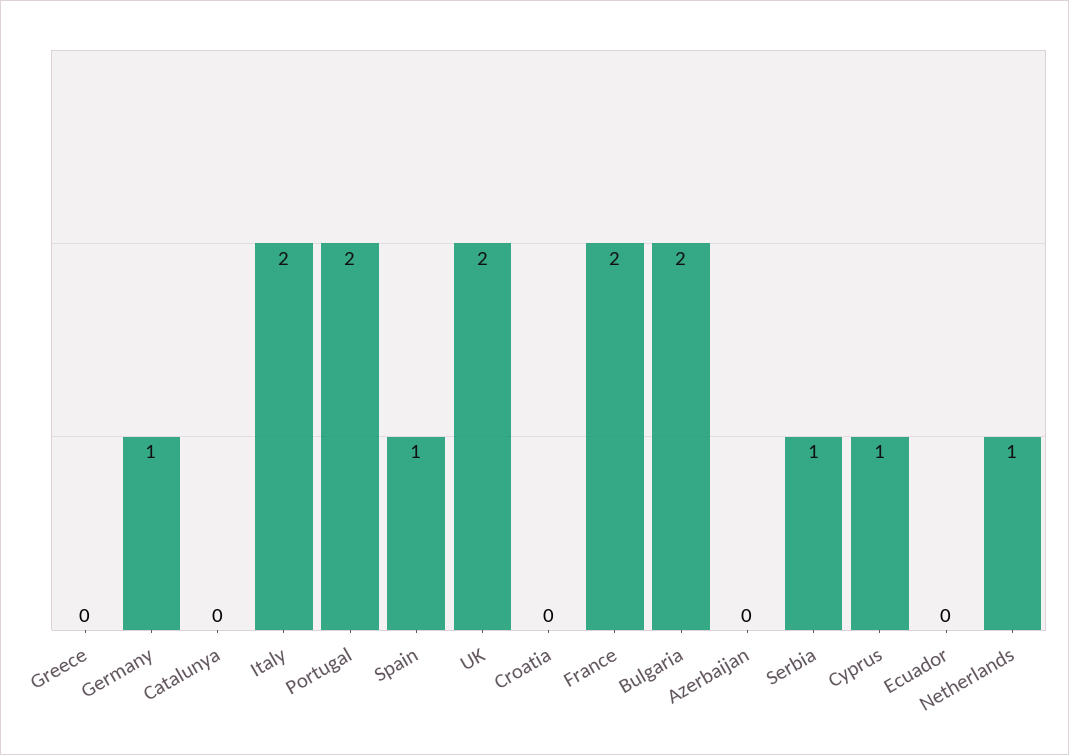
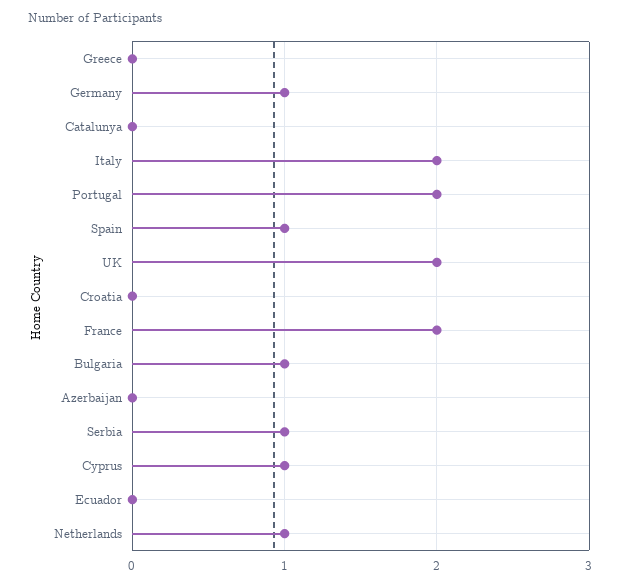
Bulgaria: 2 -> 1

